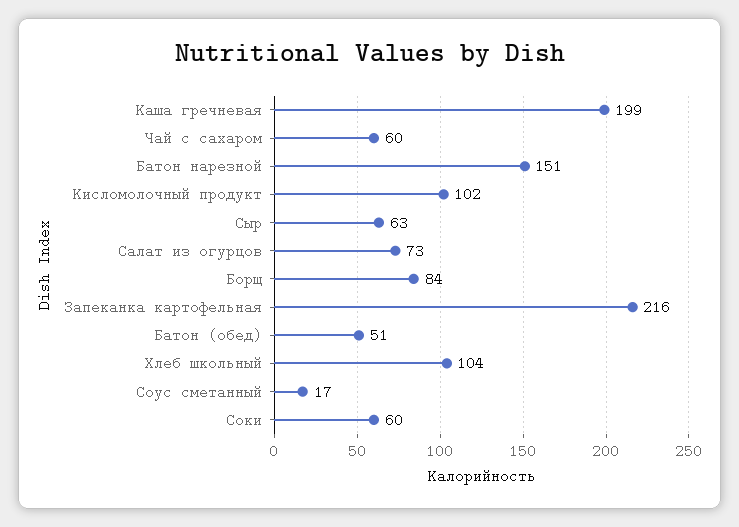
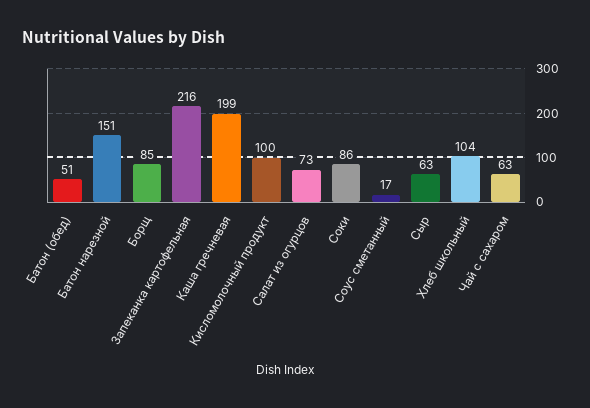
Чай с сахаром: 60 -> 63
Кисломолочный продукт: 102 -> 100
Борщ: 84 -> 85
Соки: 60 -> 86

